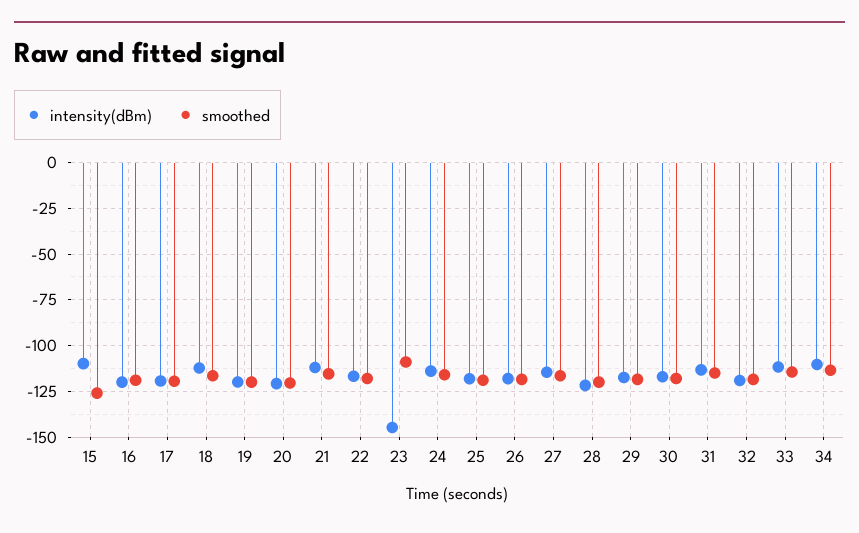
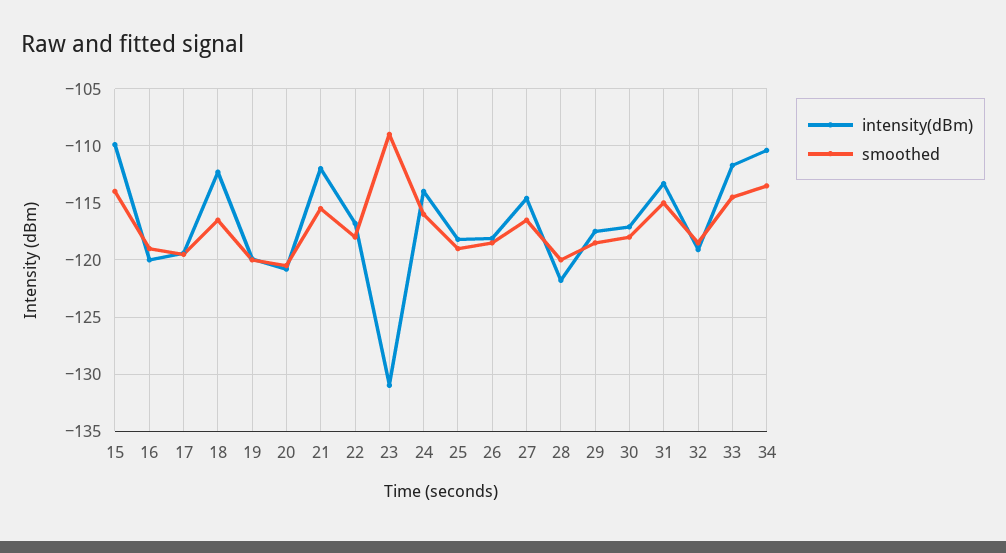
smoothed, 15: -125 -> -114
intensity(dBm), 23: -145 -> -131

